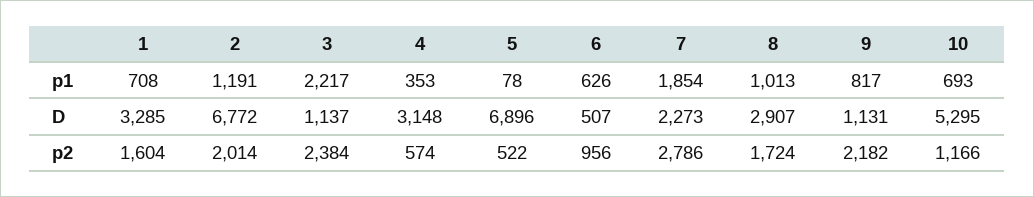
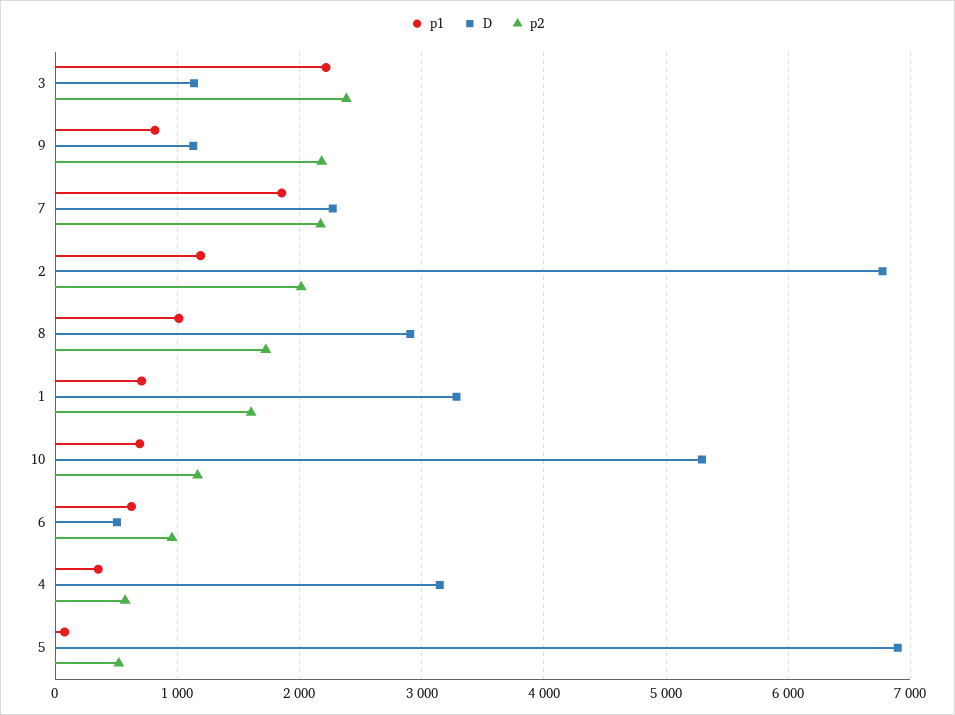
p2, 7: 2786 -> 2200

